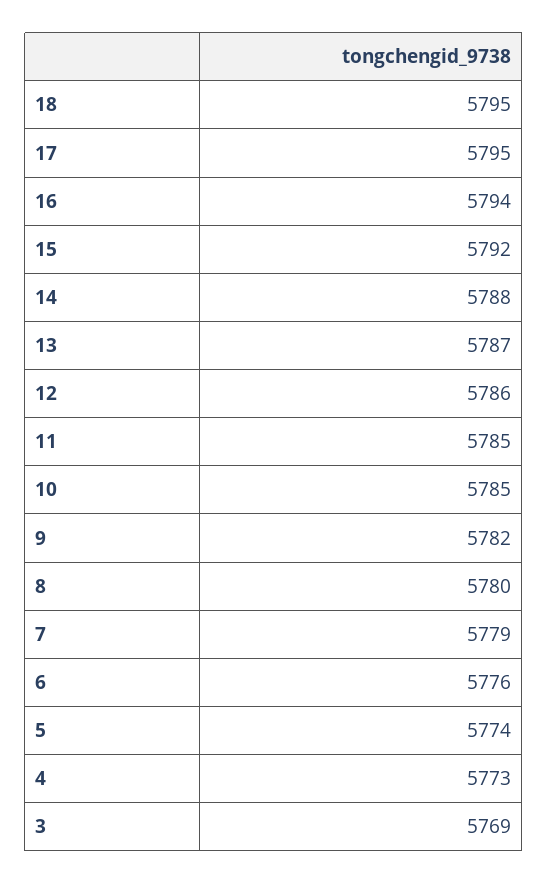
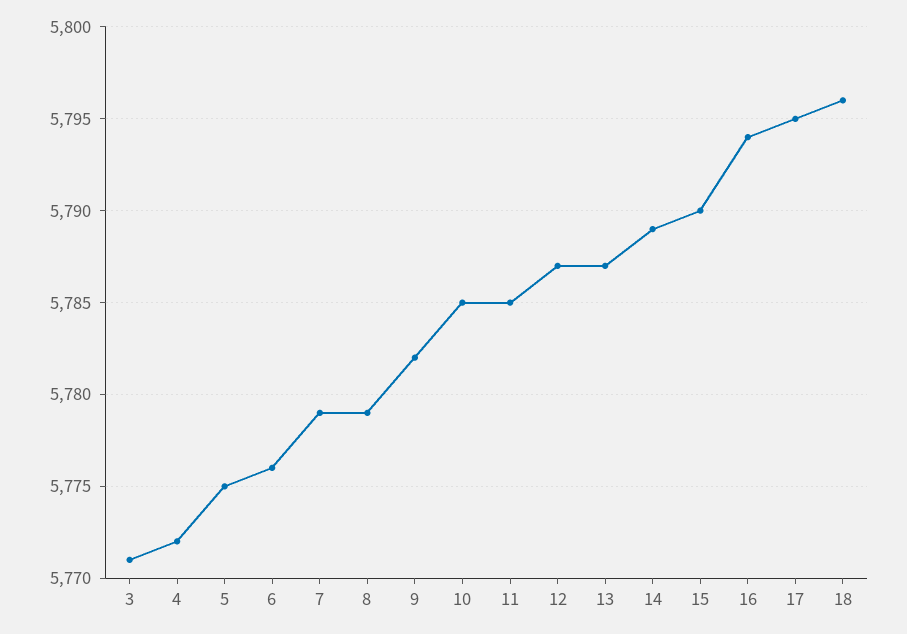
18: 5795 -> 5796
15: 5792 -> 5790
14: 5788 -> 5789
12: 5786 -> 5787
8: 5780 -> 5779
5: 5774 -> 5775
4: 5773 -> 5772
3: 5769 -> 5771

